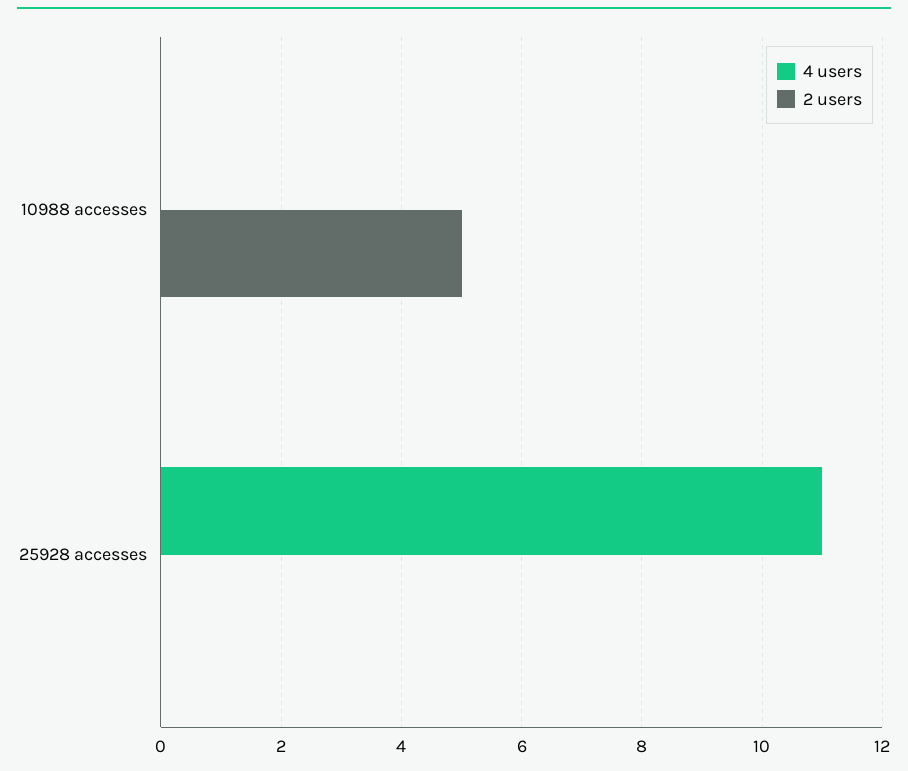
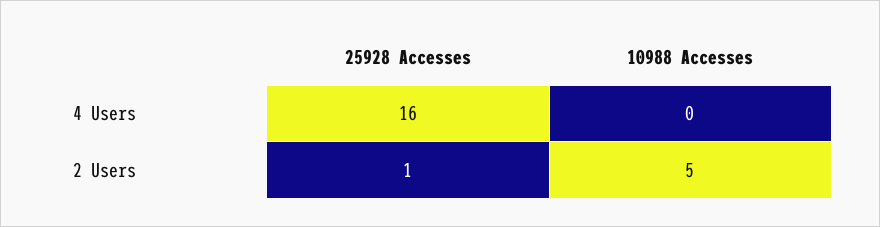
4 users, 25928 accesses: 11 -> 16
2 users, 25928 accesses: 0 -> 1

